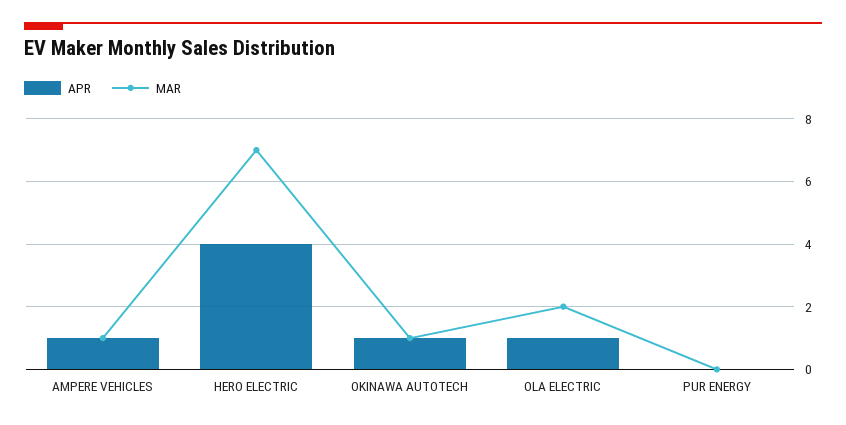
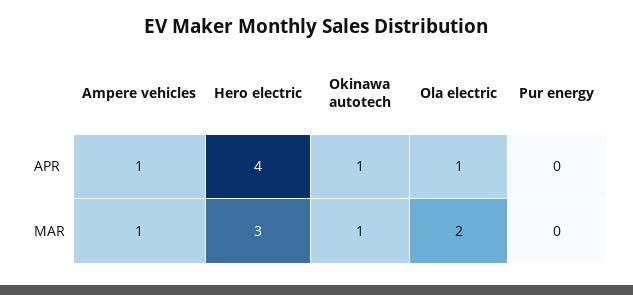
MAR, HERO ELECTRIC: 7 -> 3

